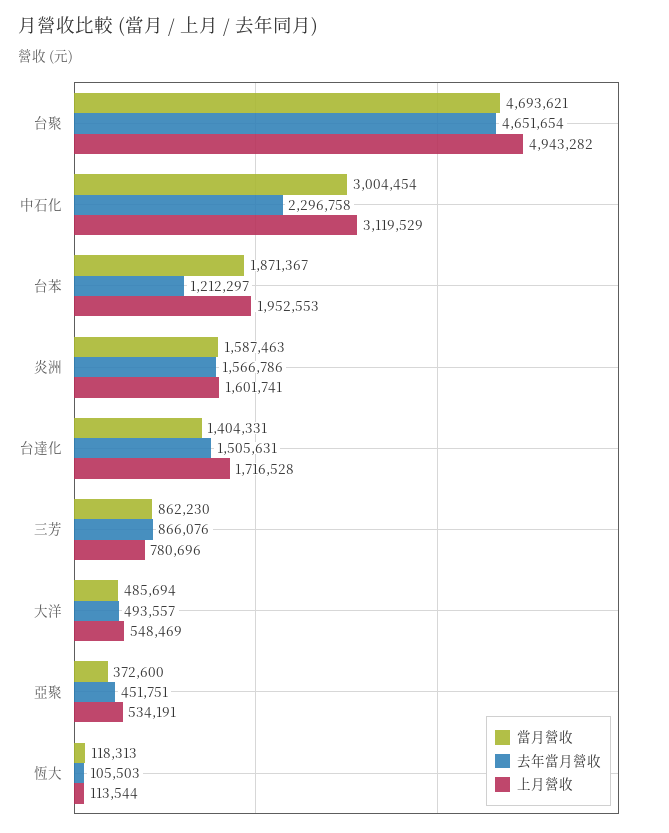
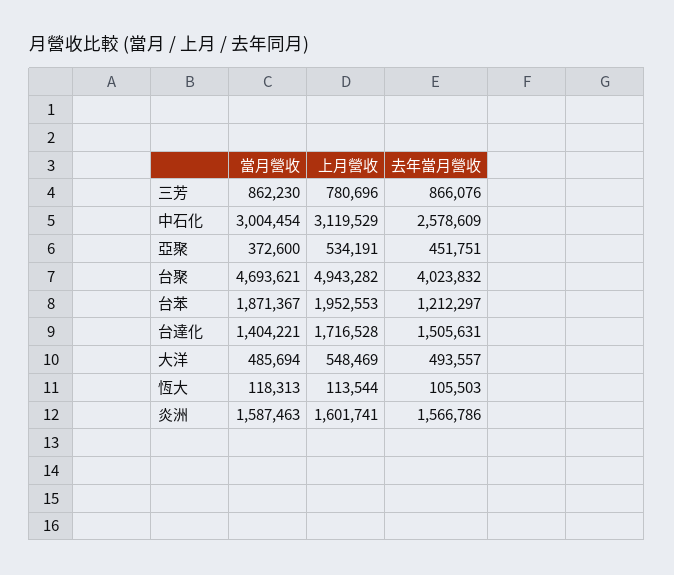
去年當月營收, 台聚: 4651654 -> 4023832
去年當月營收, 中石化: 2296758 -> 2578609
當月營收, 台達化: 1404331 -> 1404221

